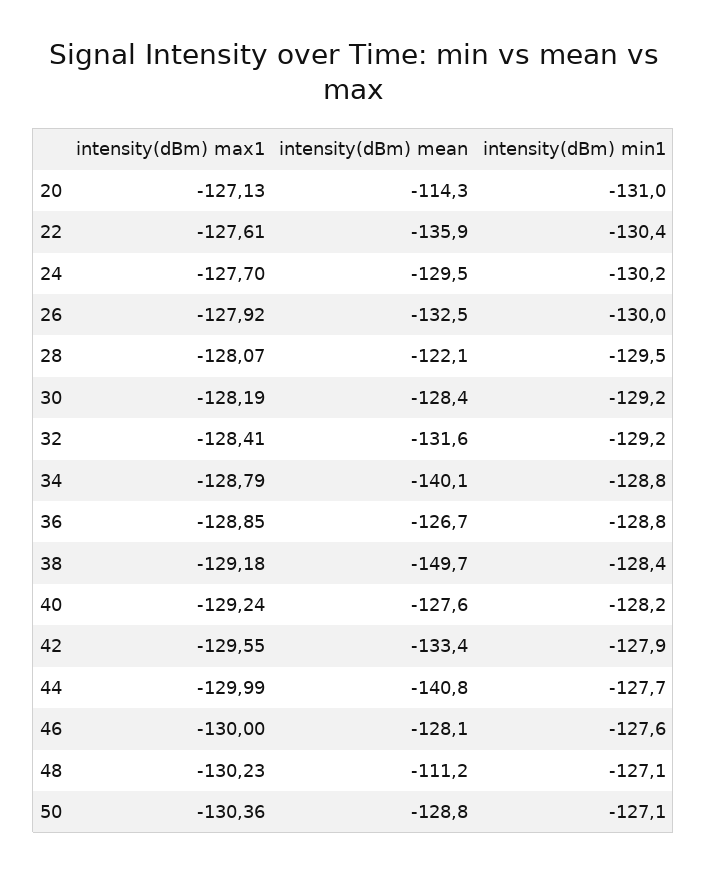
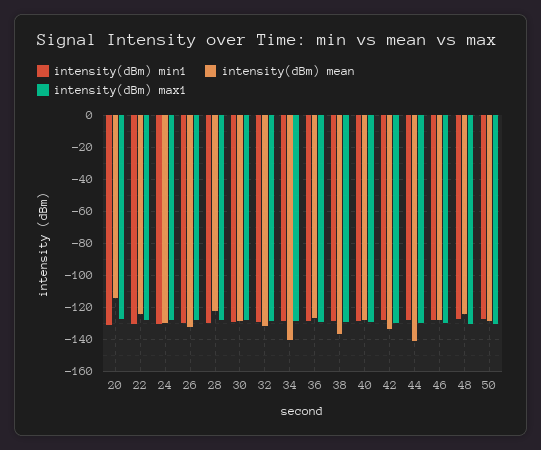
intensity(dBm) mean, 22: -135.9 -> -125
intensity(dBm) mean, 38: -149.7 -> -135
intensity(dBm) mean, 48: -111.2 -> -125

